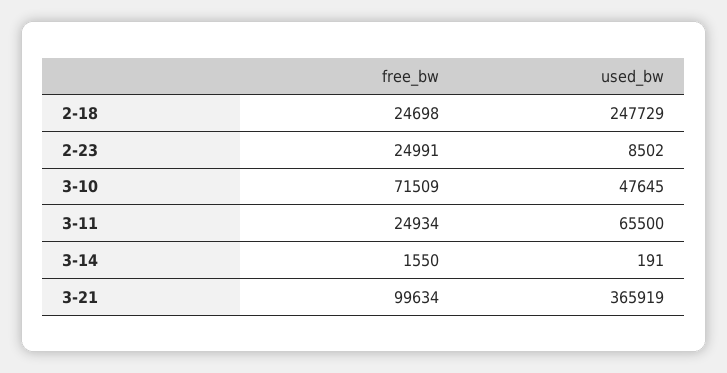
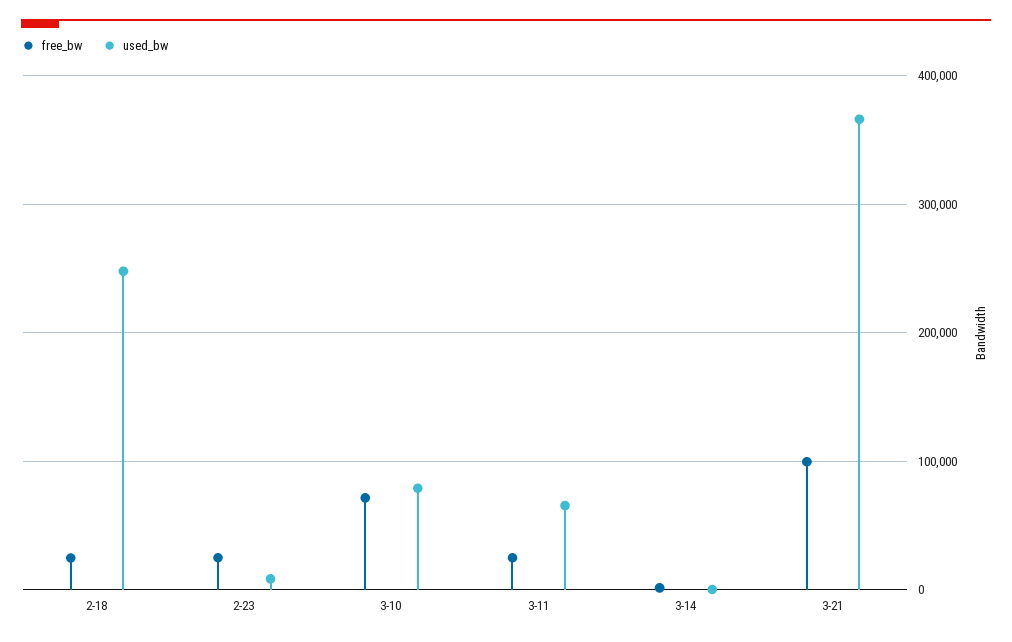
used_bw, 3-10: 47645 -> 80000

